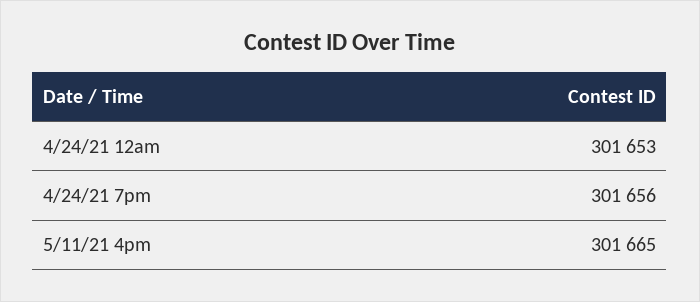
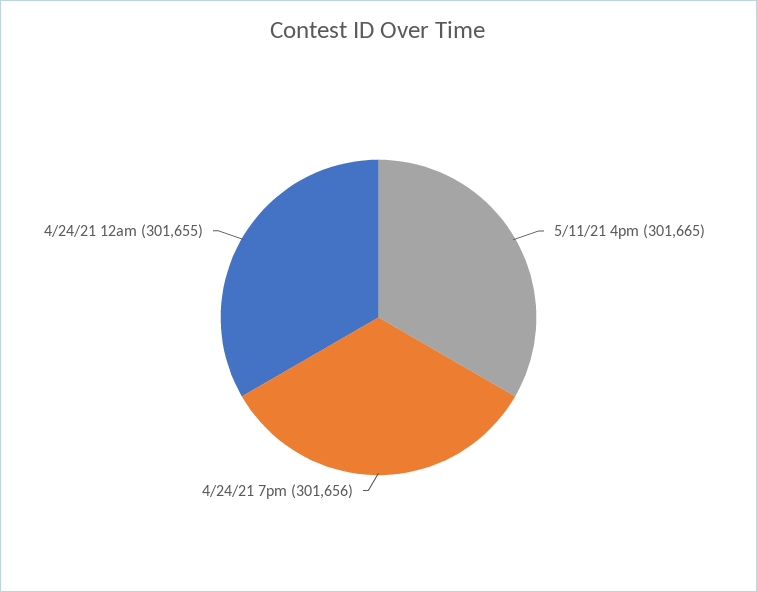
4/24/21 12am: 301653 -> 301655

